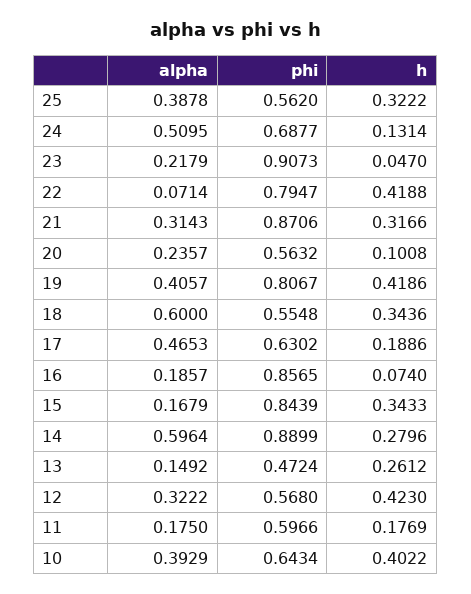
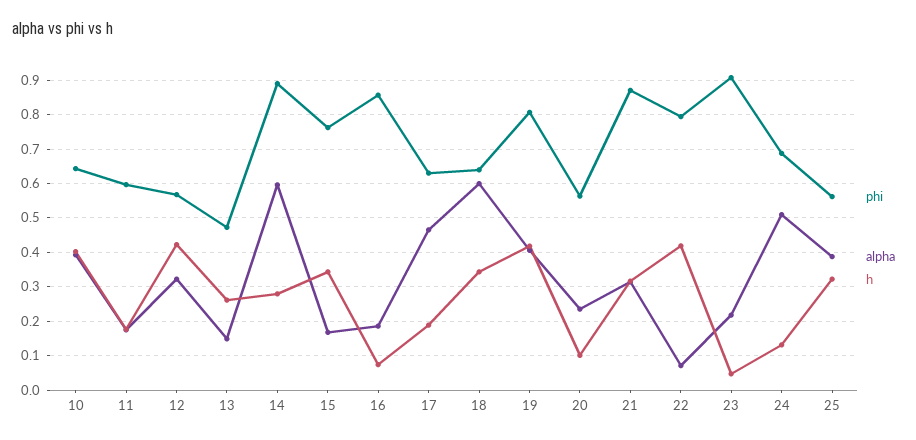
phi, 18: 0.5548 -> 0.64
phi, 15: 0.8439 -> 0.76

